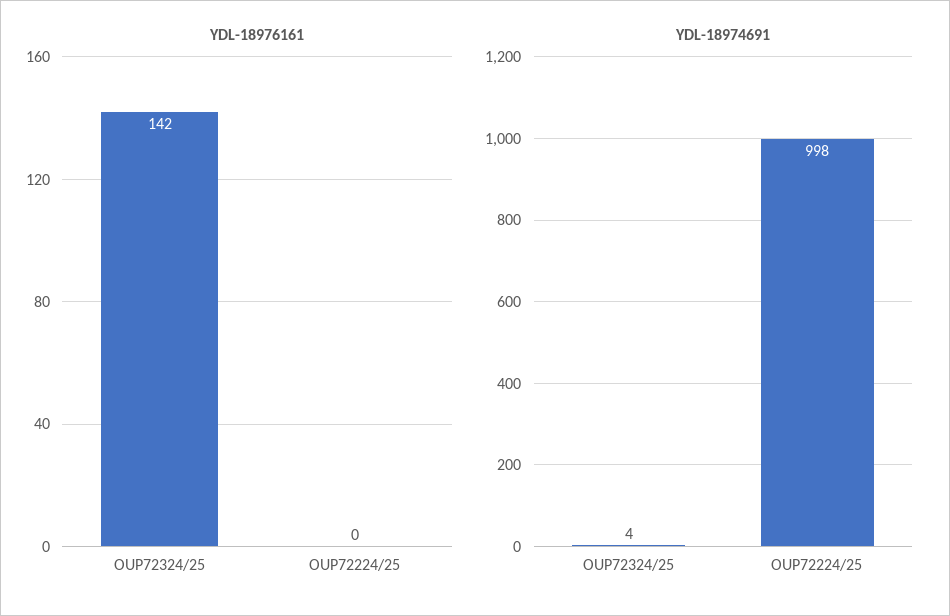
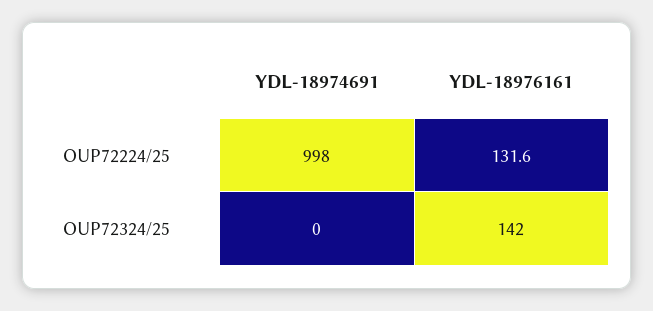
YDL-18976161, OUP72224/25: 0 -> 131.6
YDL-18974691, OUP72324/25: 4 -> 0

